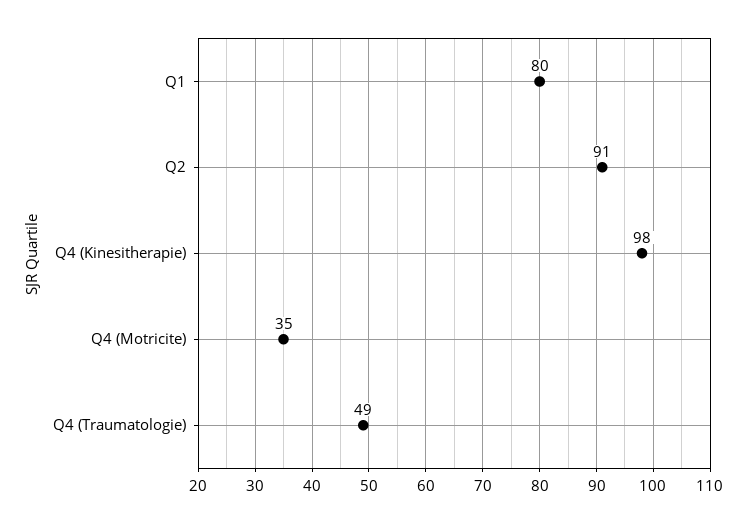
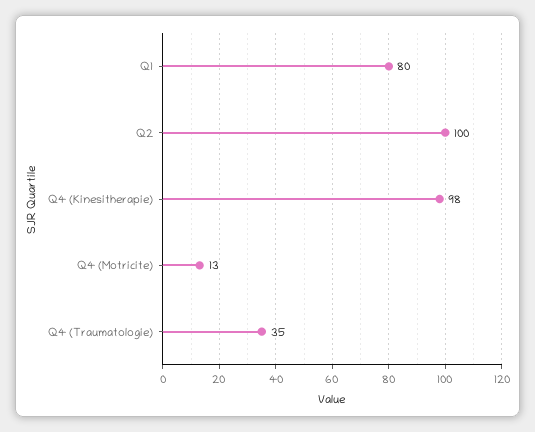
Q2: 91 -> 100
Q4 (Motricite): 35 -> 13
Q4 (Traumatologie): 49 -> 35

